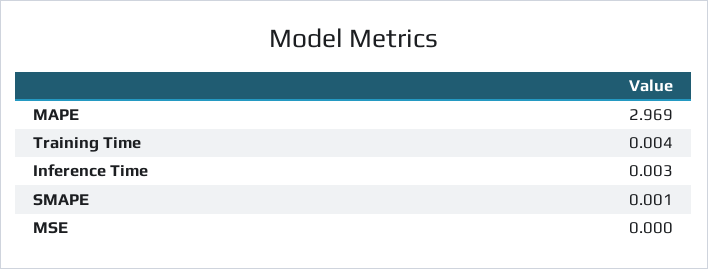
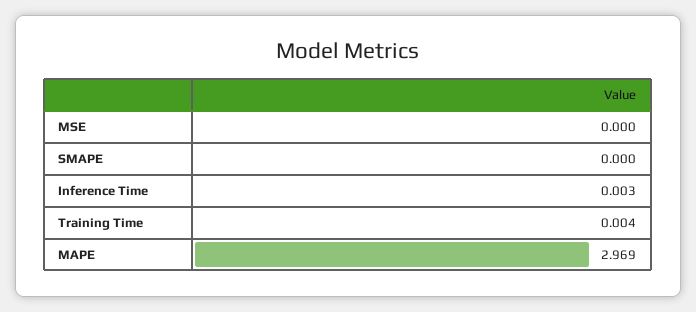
SMAPE: 0.001 -> 0

